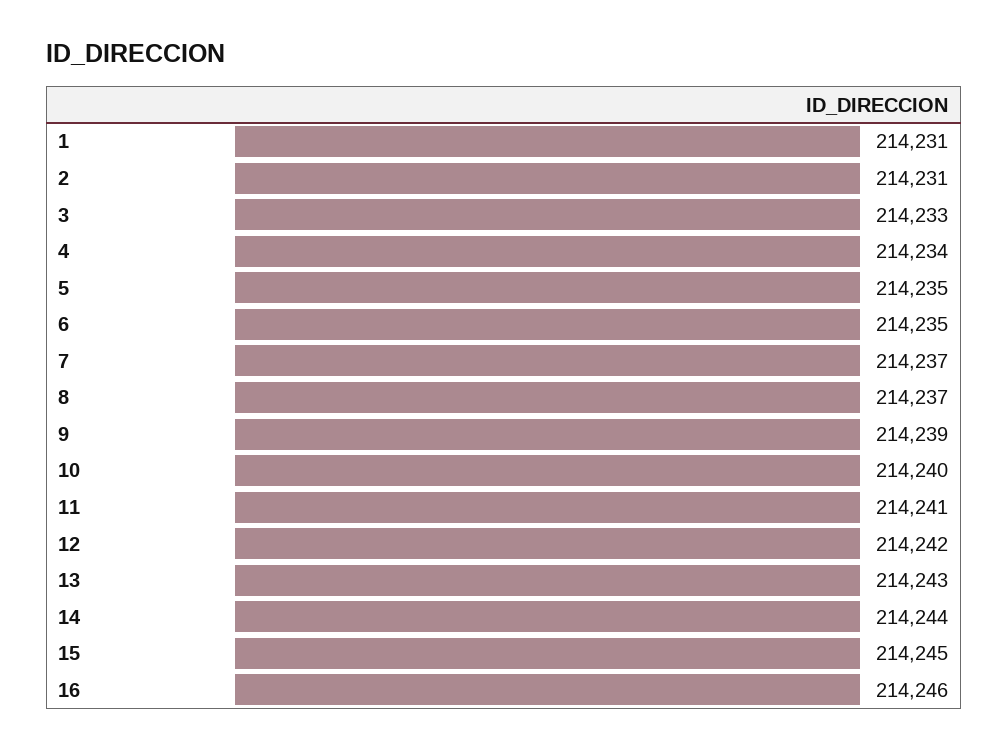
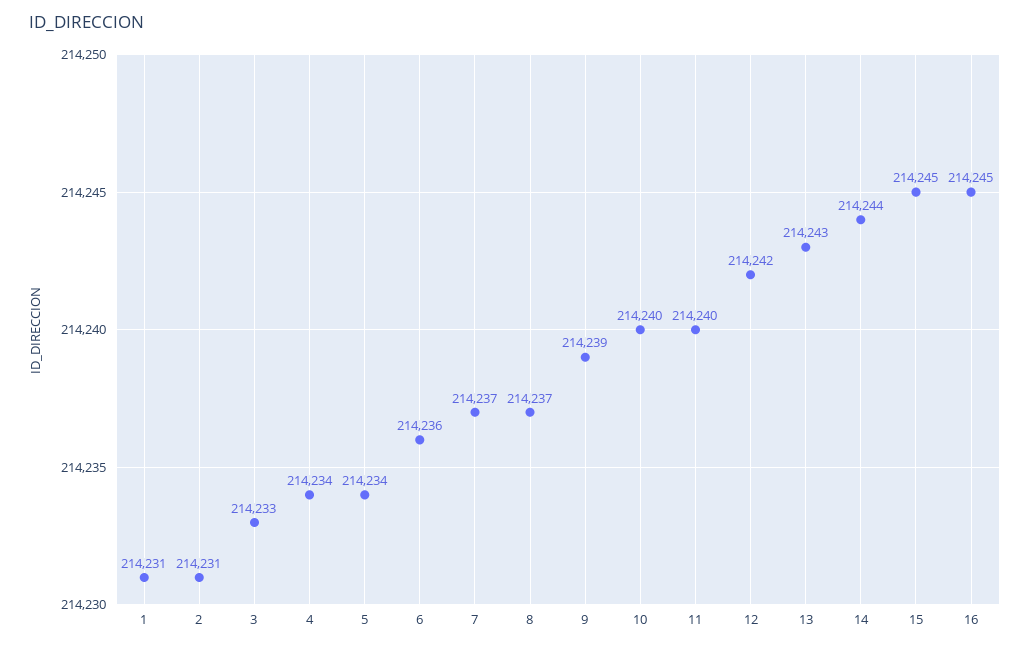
5: 214235 -> 214234
6: 214235 -> 214236
11: 214241 -> 214240
16: 214246 -> 214245

